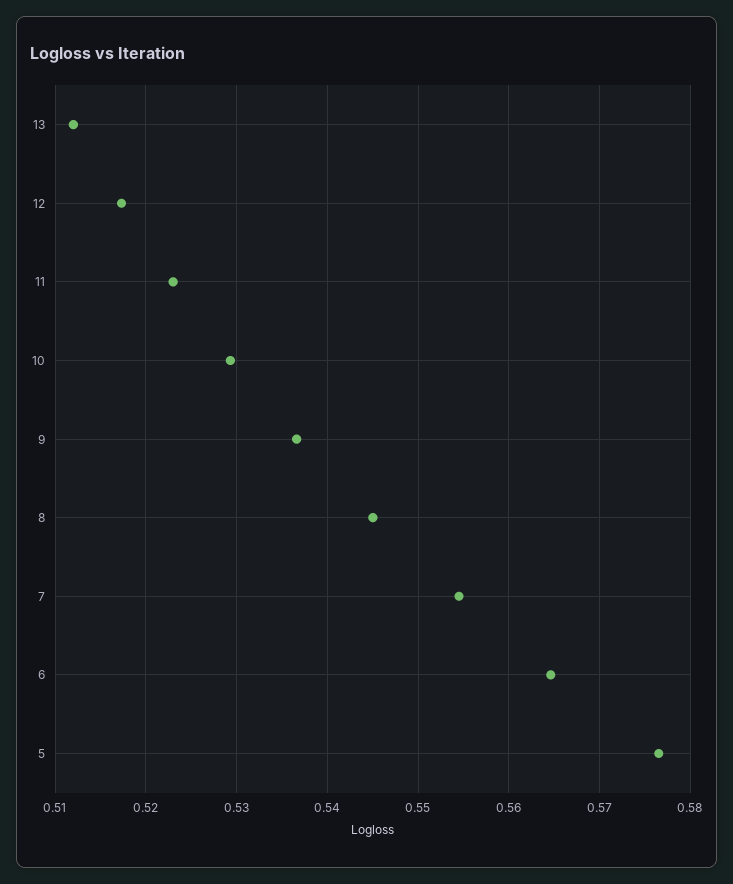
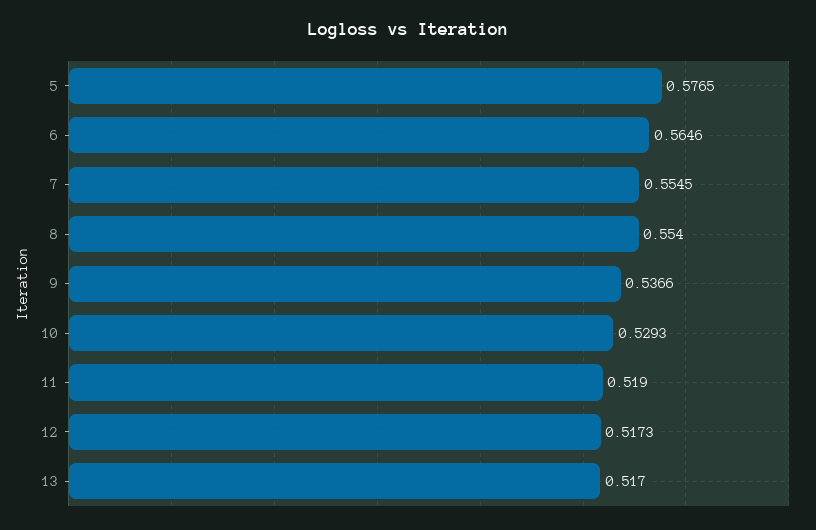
13: 0.512 -> 0.517
11: 0.523 -> 0.519
8: 0.545 -> 0.554

